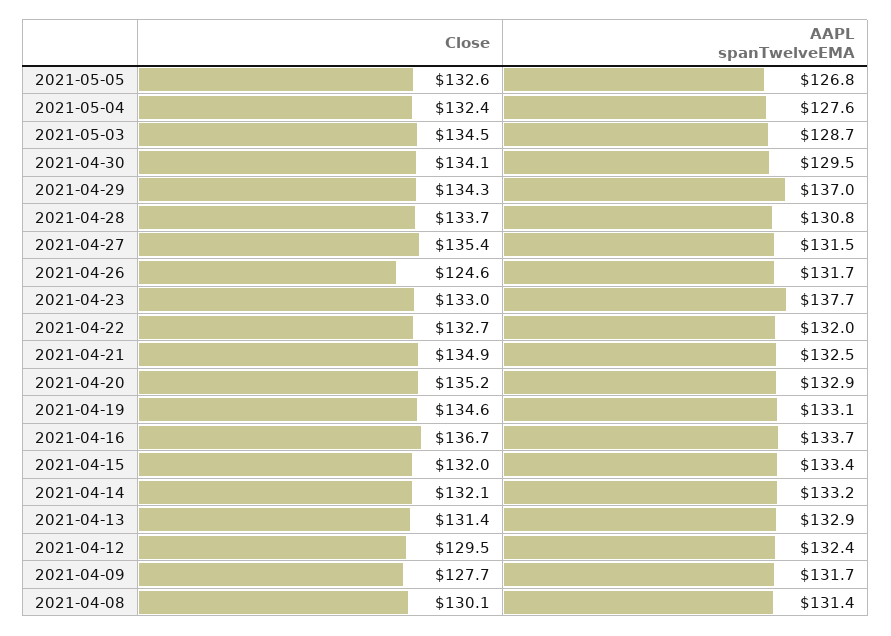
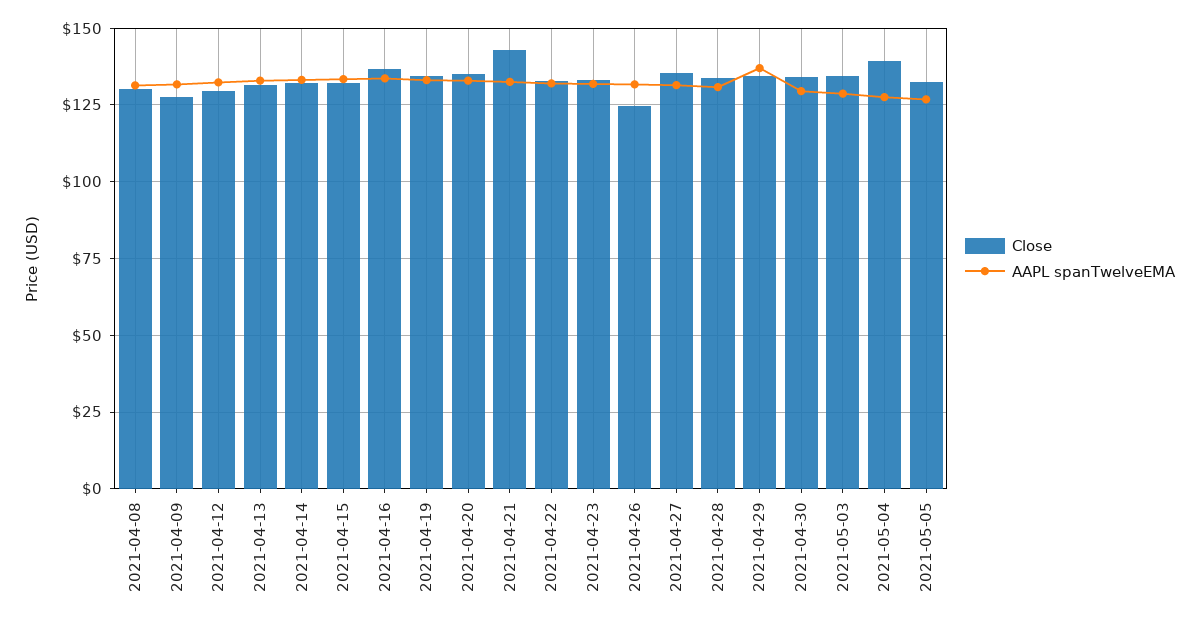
Close, 2021-05-04: 132.4 -> 140
AAPL spanTwelveEMA, 2021-04-23: 137.7 -> 132.5
Close, 2021-04-21: 134.9 -> 142.5

